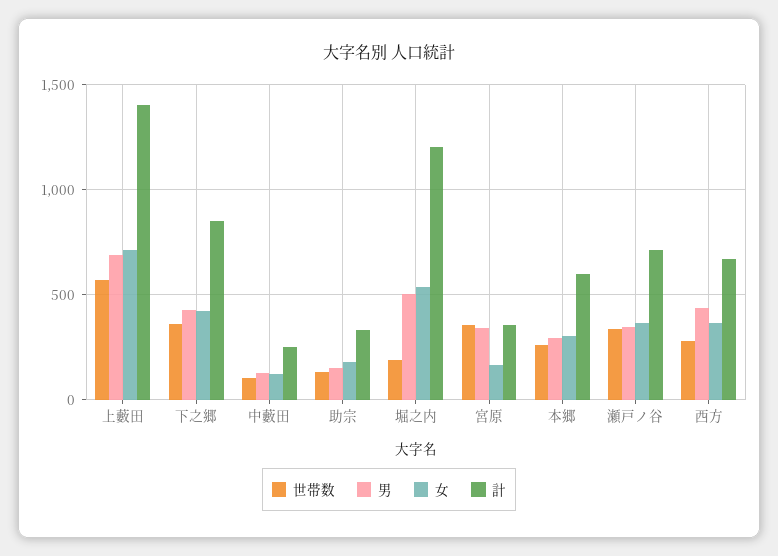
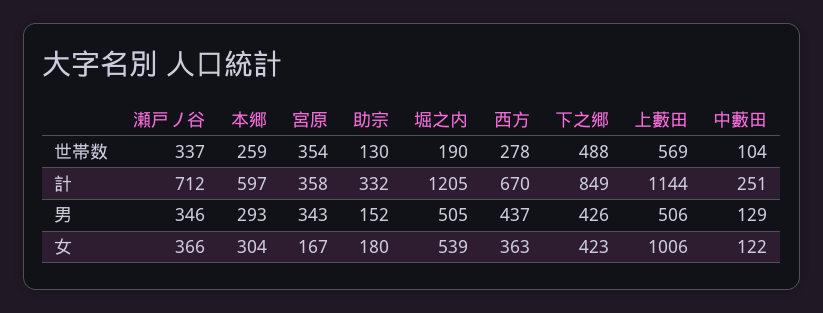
男, 上藪田: 700 -> 506
女, 上藪田: 700 -> 1006
計, 上藪田: 1400 -> 1144
世帯数, 下之郷: 350 -> 488

